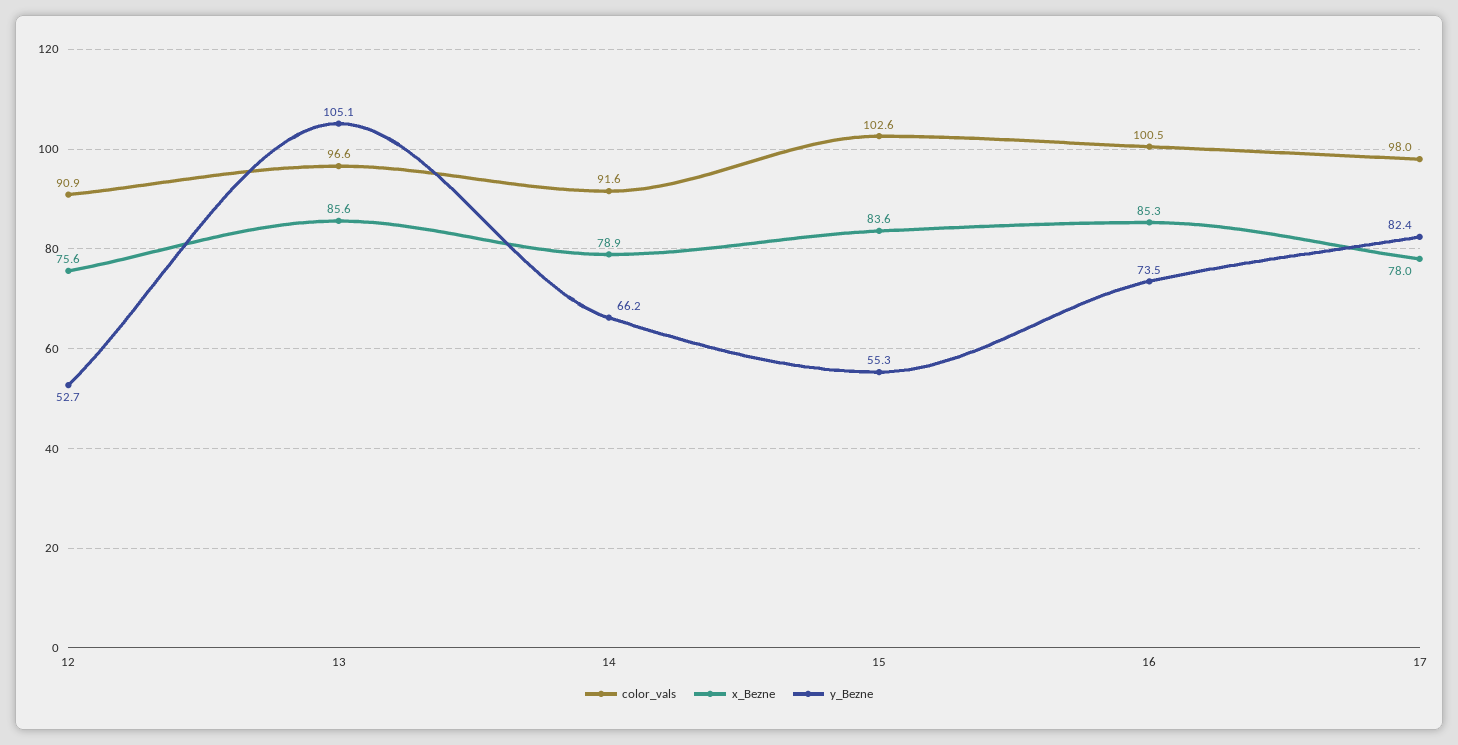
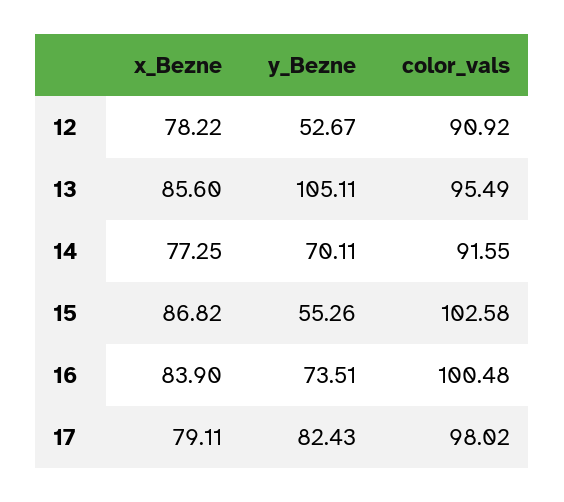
x_Bezne, 12: 75.6 -> 78.22
color_vals, 13: 96.6 -> 95.49
x_Bezne, 14: 78.9 -> 77.25
y_Bezne, 14: 66.2 -> 70.11
x_Bezne, 15: 83.6 -> 86.82
x_Bezne, 16: 85.3 -> 83.9
x_Bezne, 17: 78 -> 79.11

